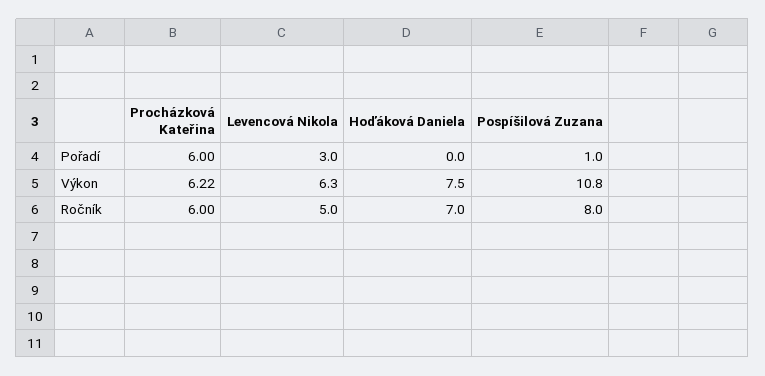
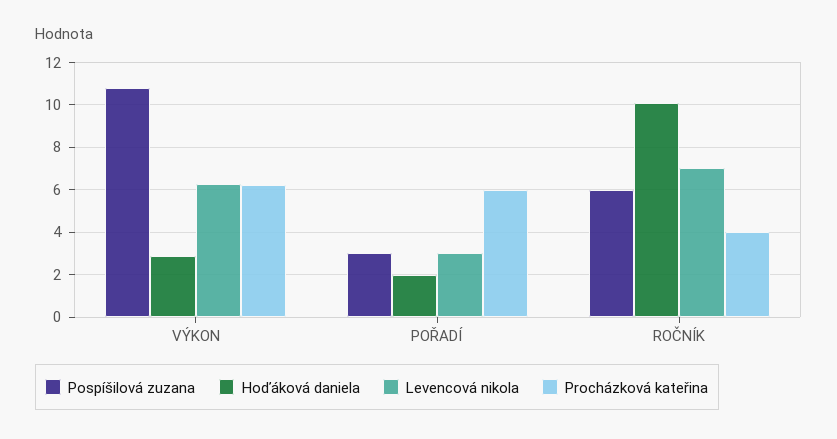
Hoďáková Daniela, Pořadí: 0 -> 2
Pospíšilová Zuzana, Pořadí: 1 -> 3
Hoďáková Daniela, Výkon: 7.5 -> 3
Procházková Kateřina, Ročník: 6 -> 4
Levencová Nikola, Ročník: 5 -> 7
Hoďáková Daniela, Ročník: 7 -> 10
Pospíšilová Zuzana, Ročník: 8 -> 6

